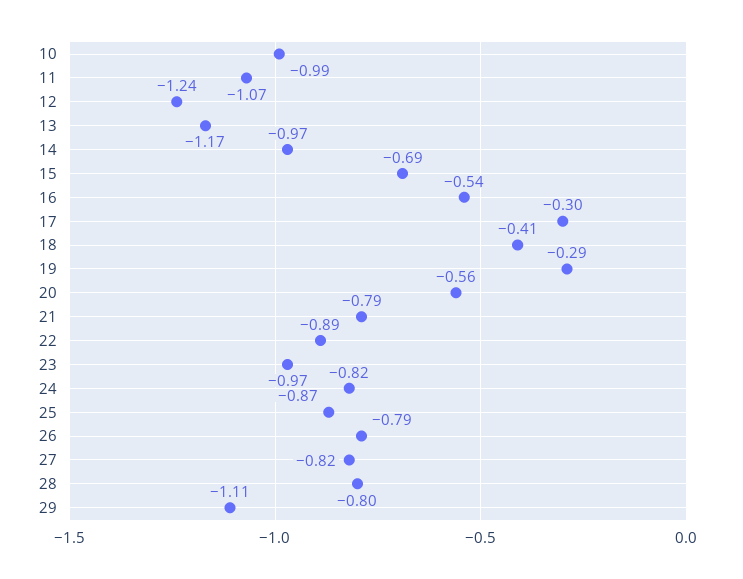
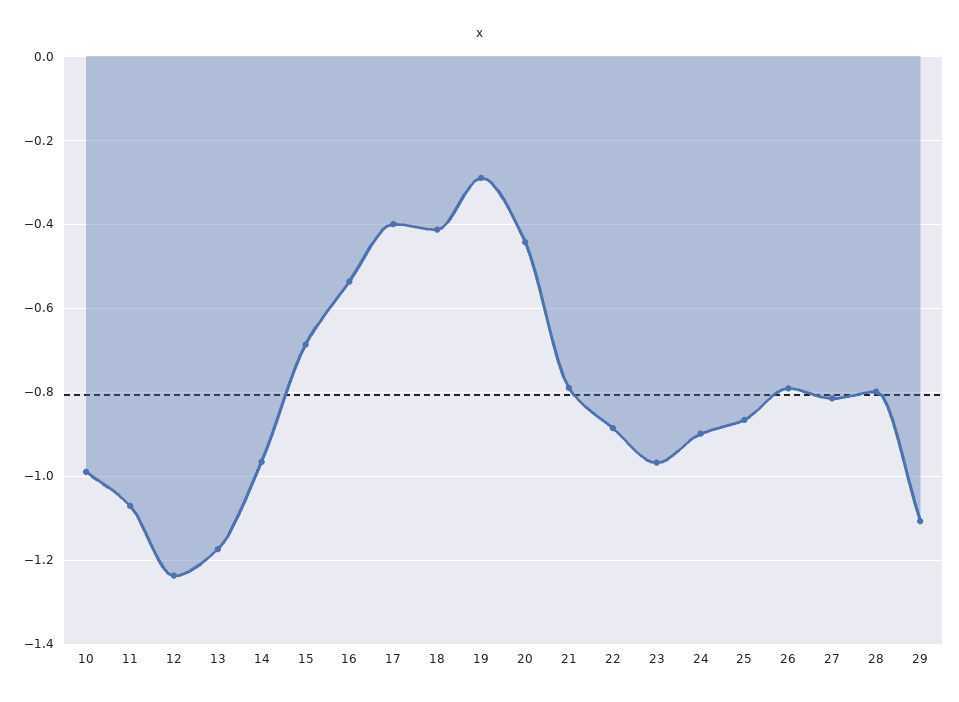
17: -0.3 -> -0.4
20: -0.56 -> -0.44
24: -0.82 -> -0.9

